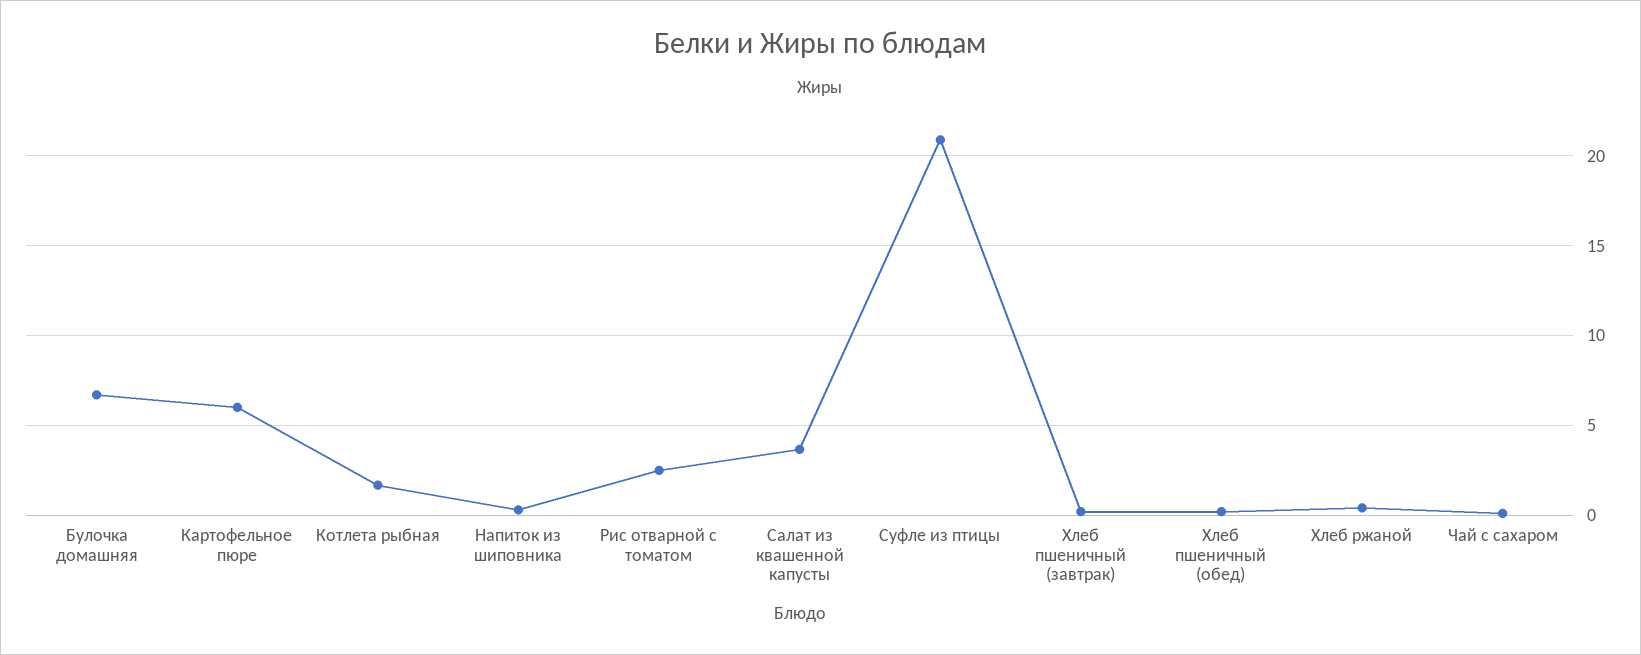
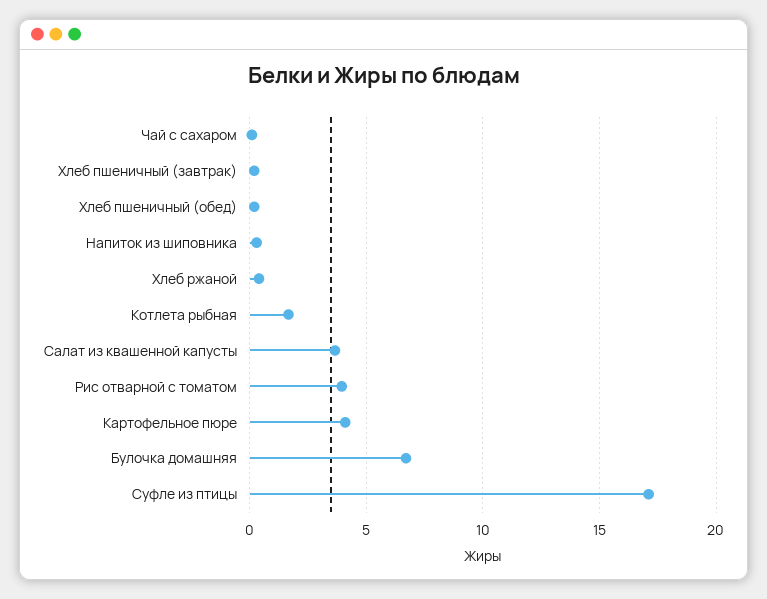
Картофельное пюре: 6 -> 4
Рис отварной с томатом: 2.5 -> 4
Суфле из птицы: 21 -> 17

